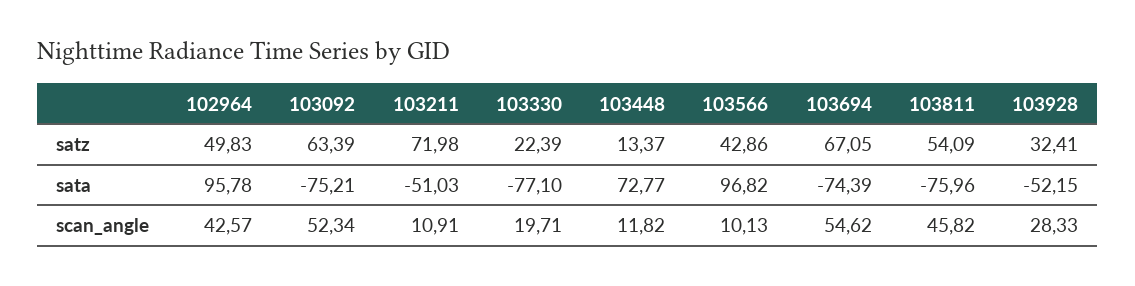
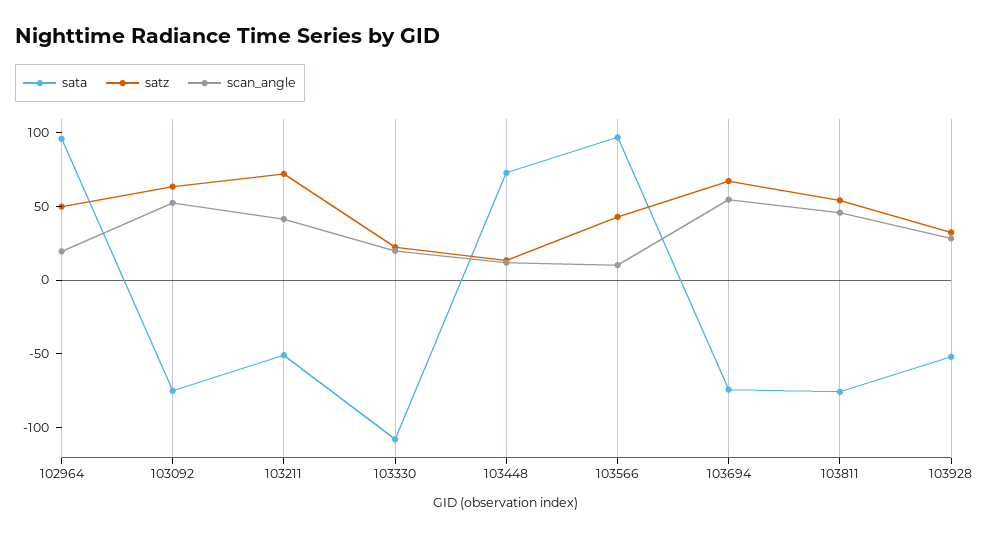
sata, 103330: -77.1 -> -110
scan_angle, 102964: 42.57 -> 20
scan_angle, 103211: 10.91 -> 40

